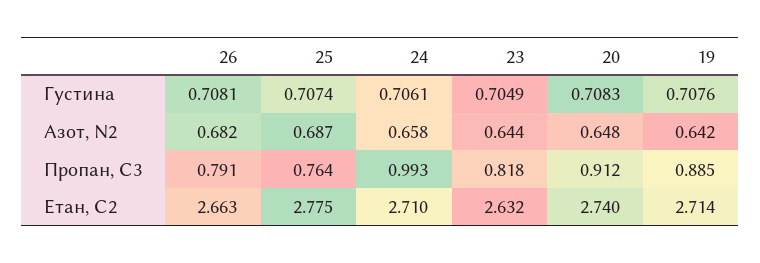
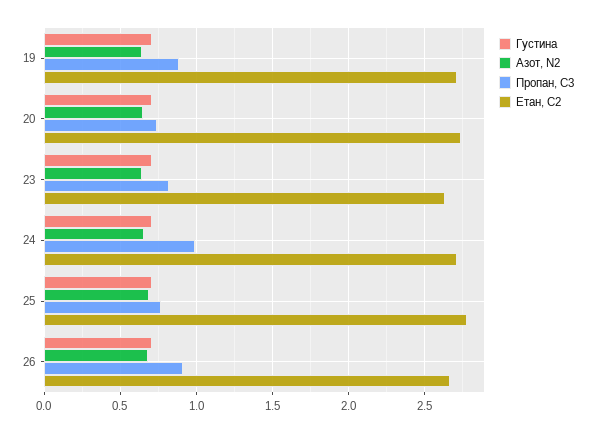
Пропан, С3, 26: 0.791 -> 0.9
Пропан, С3, 20: 0.912 -> 0.75

